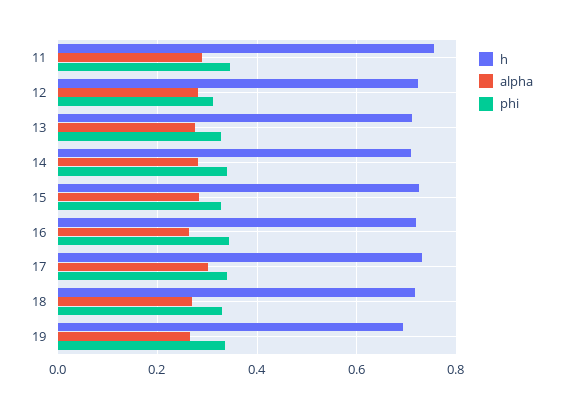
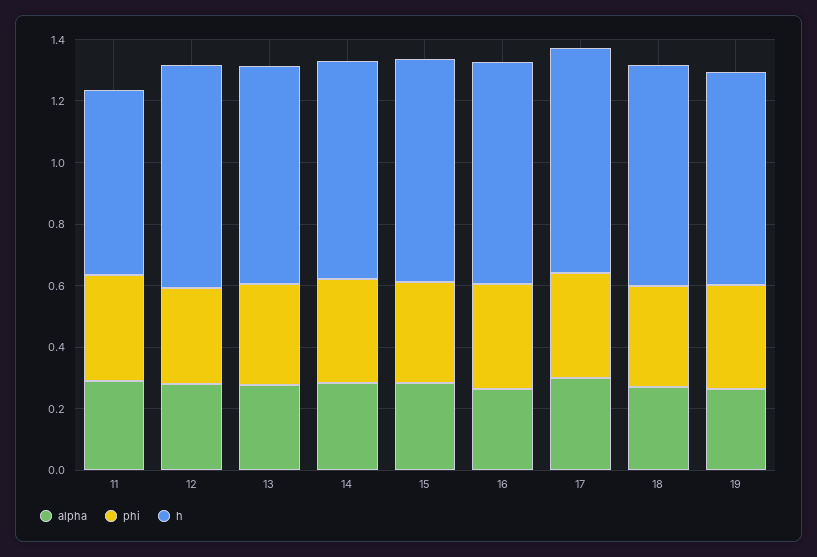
h, 11: 0.76 -> 0.6

